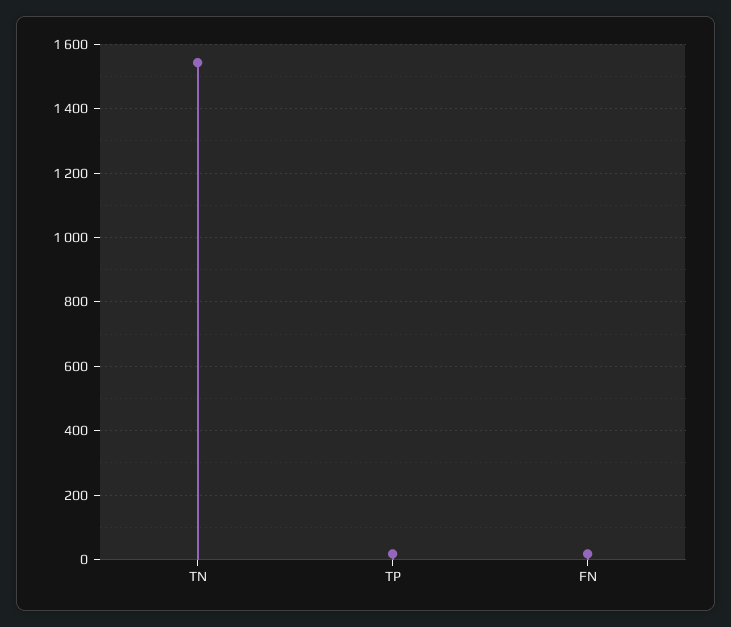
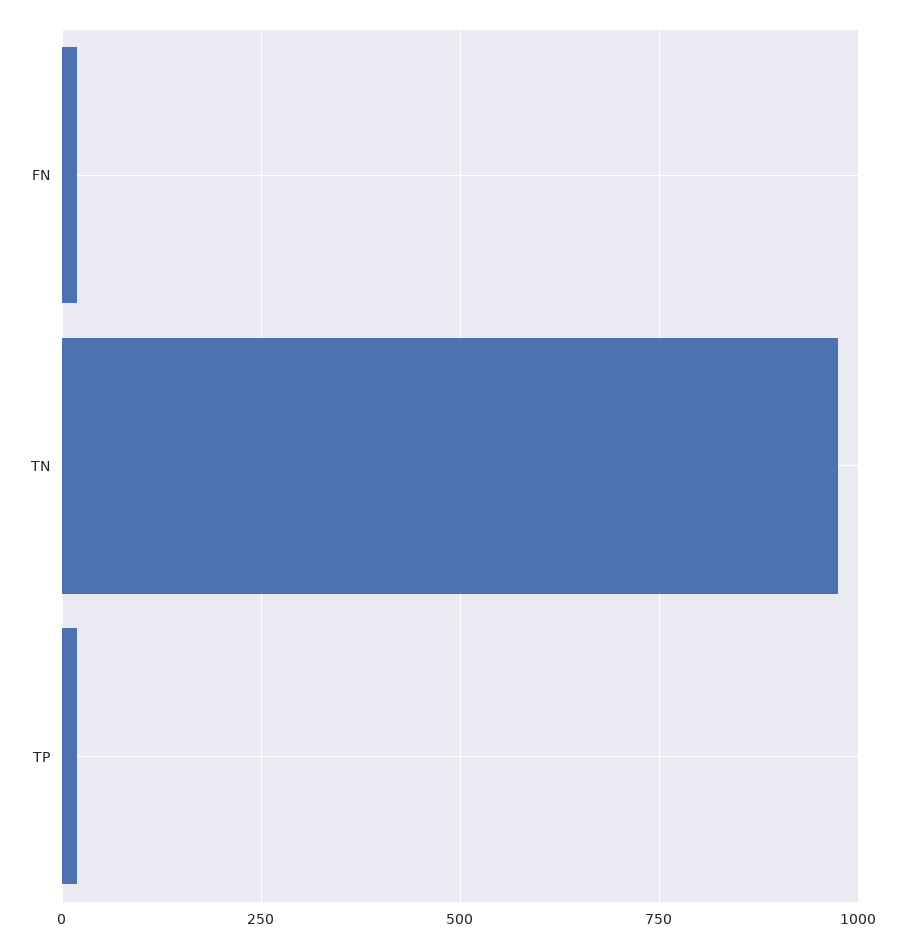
TN: 1540 -> 975

